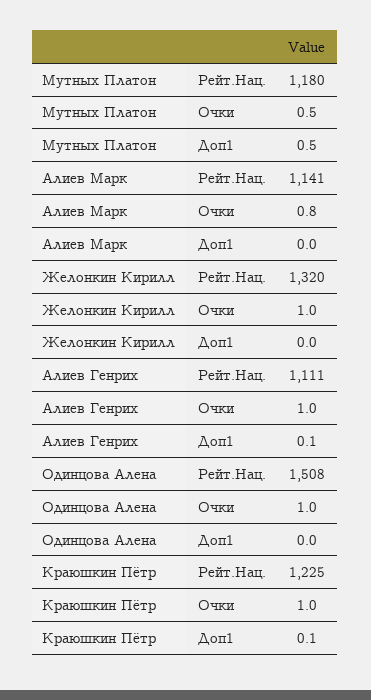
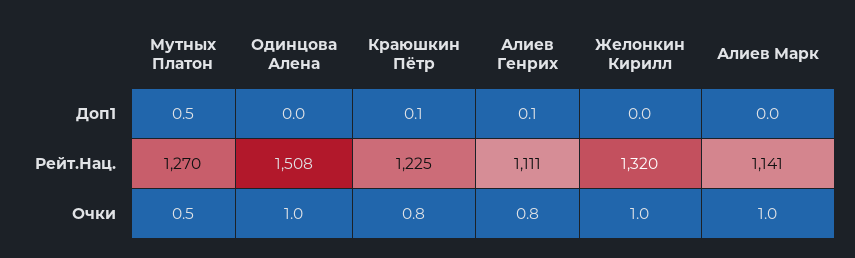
Мутных Платон, Рейт.Нац.: 1180 -> 1270
Алиев Марк, Очки: 0.8 -> 1
Алиев Генрих, Очки: 1 -> 0.8
Краюшкин Пётр, Очки: 1 -> 0.8

